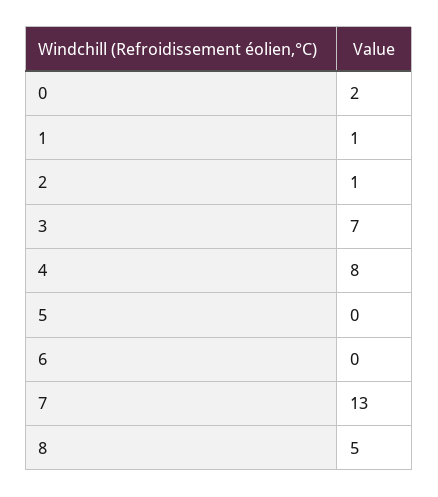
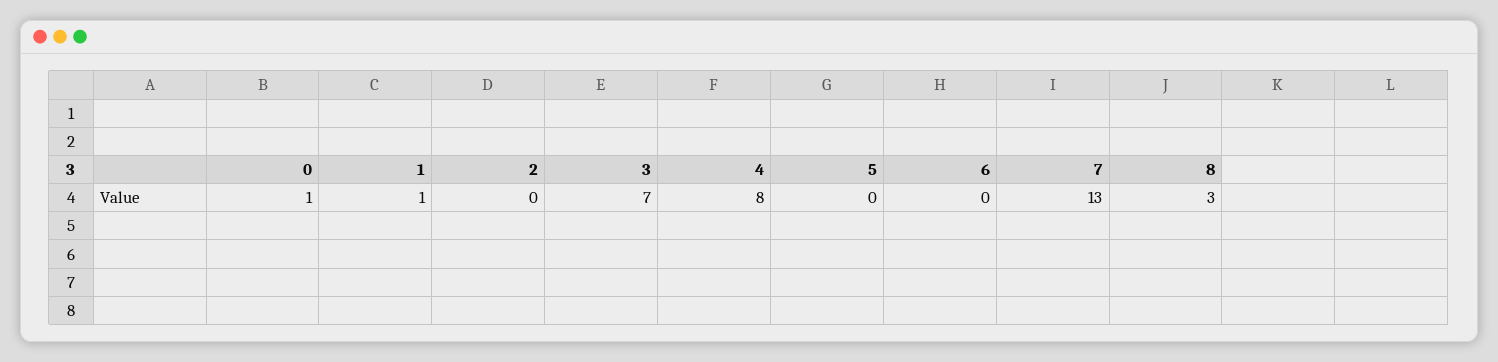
0: 2 -> 1
2: 1 -> 0
8: 5 -> 3

